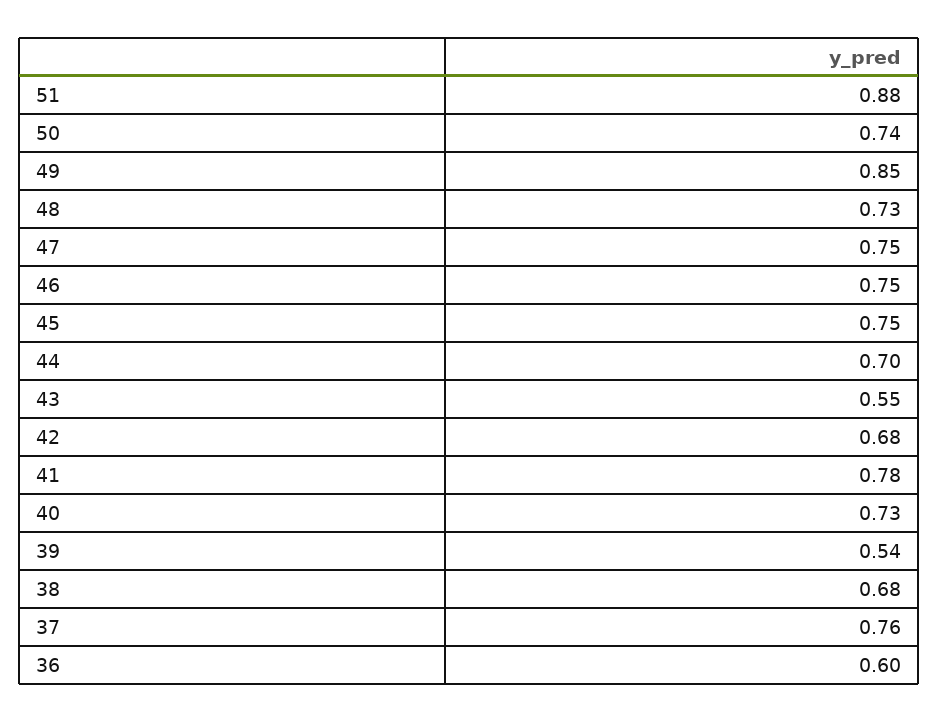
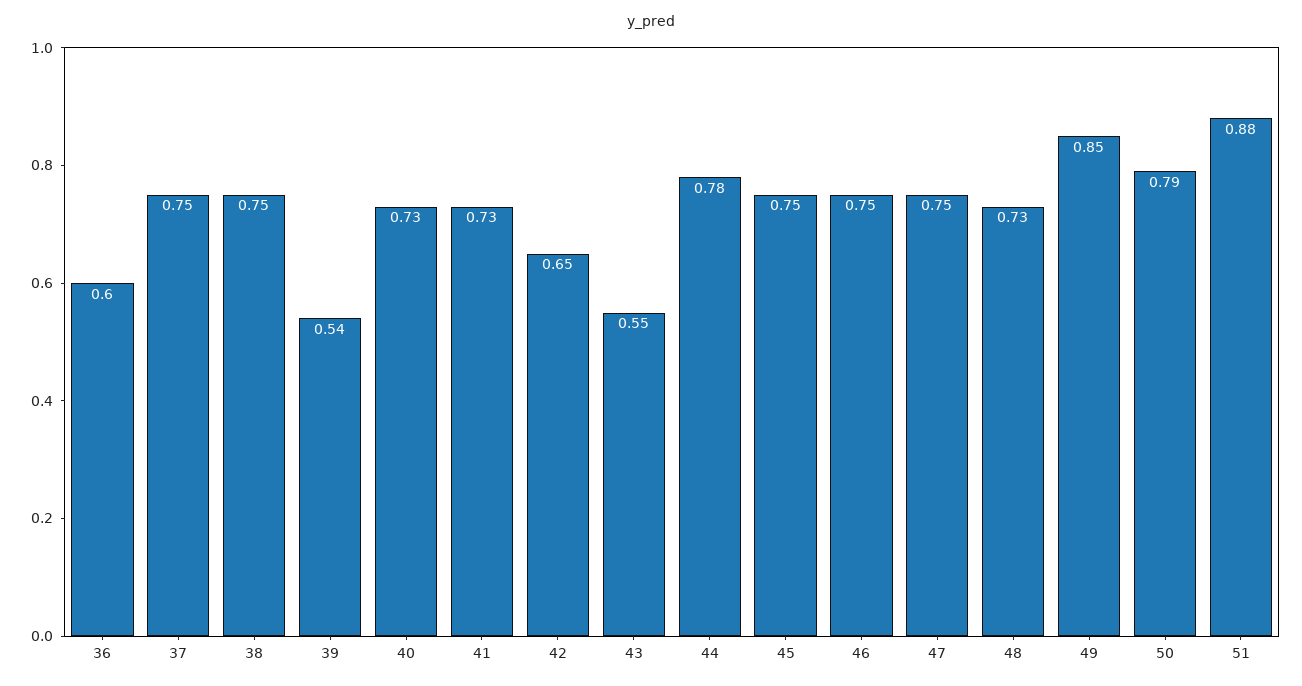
50: 0.74 -> 0.79
44: 0.7 -> 0.78
42: 0.68 -> 0.65
41: 0.78 -> 0.73
38: 0.68 -> 0.75
37: 0.76 -> 0.75

